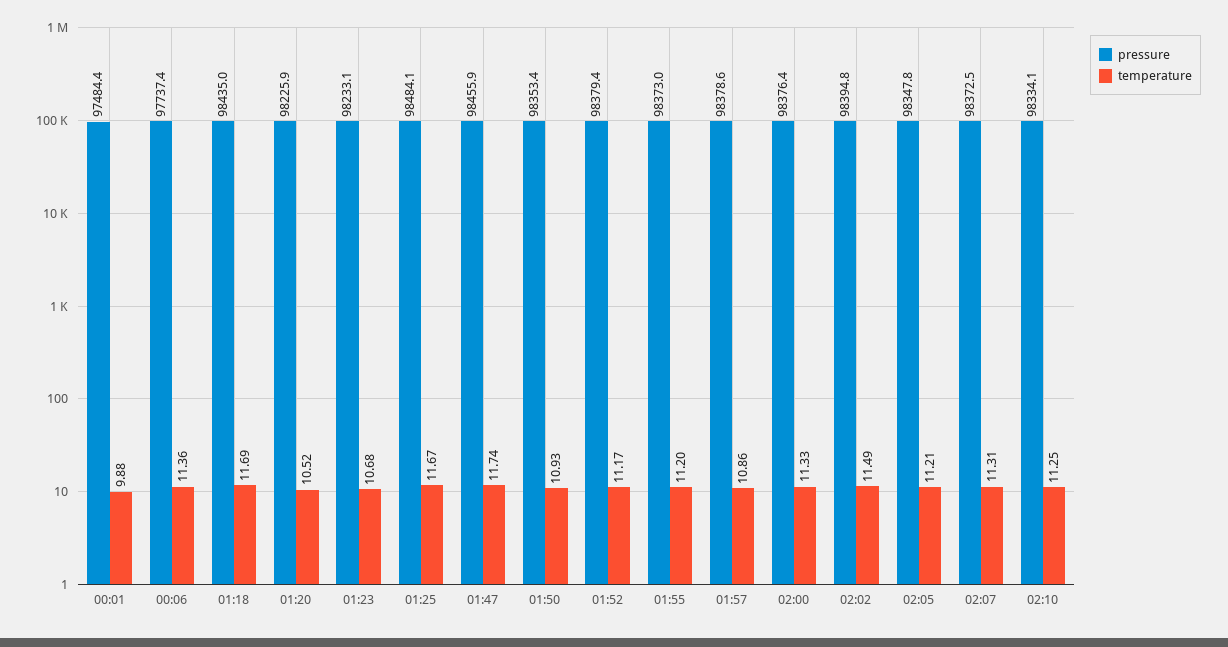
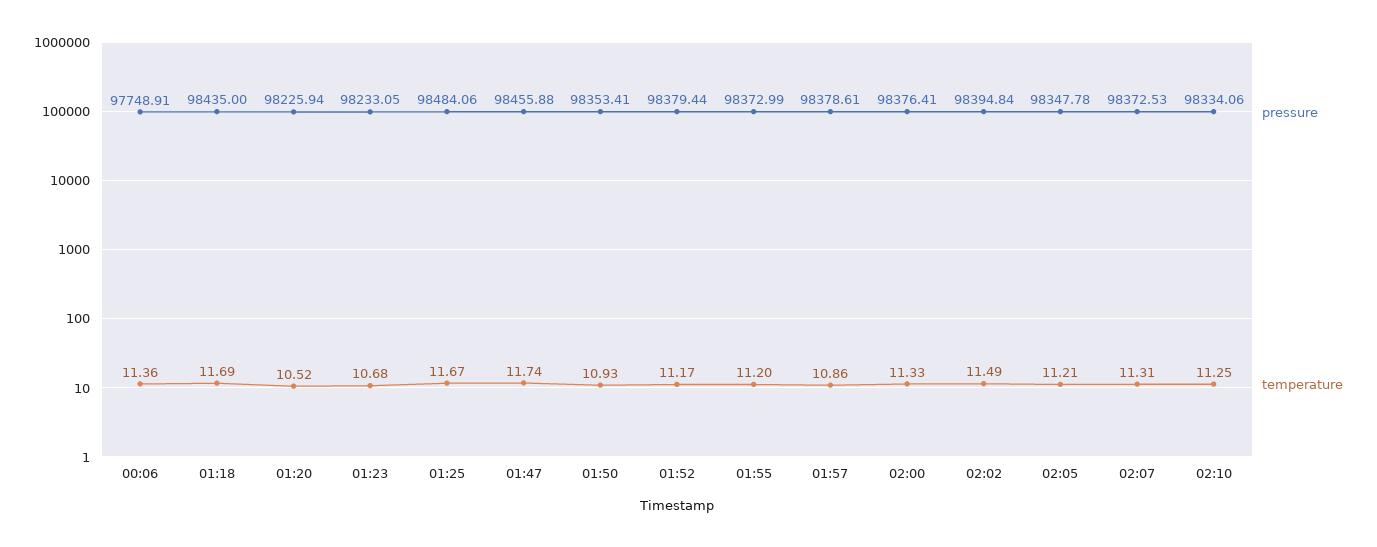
pressure, 00:01: 97484.4 -> none
temperature, 00:01: 9.88 -> none
pressure, 00:06: 97737.4 -> 97748.91

